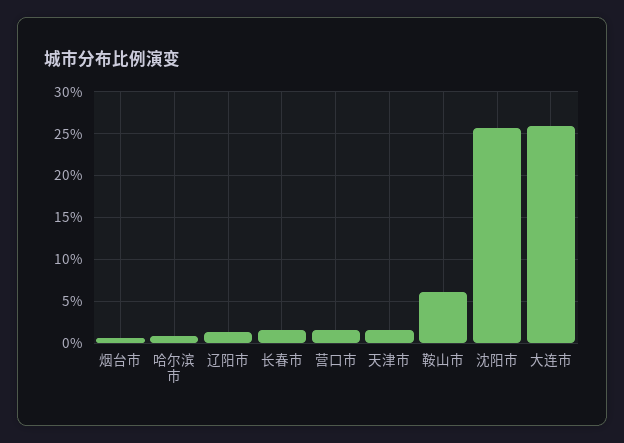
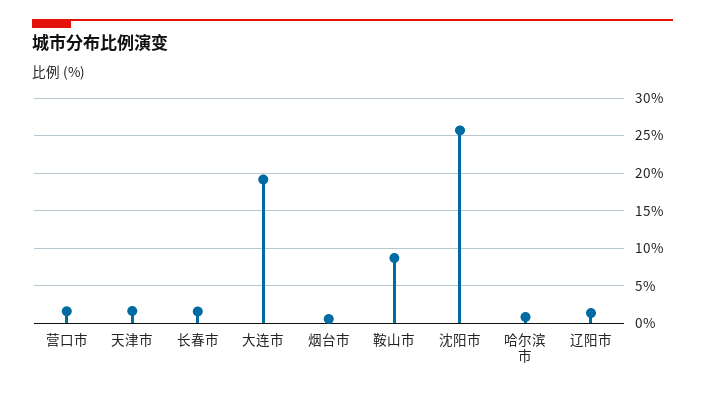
鞍山市: 6 -> 9
大连市: 26 -> 19

